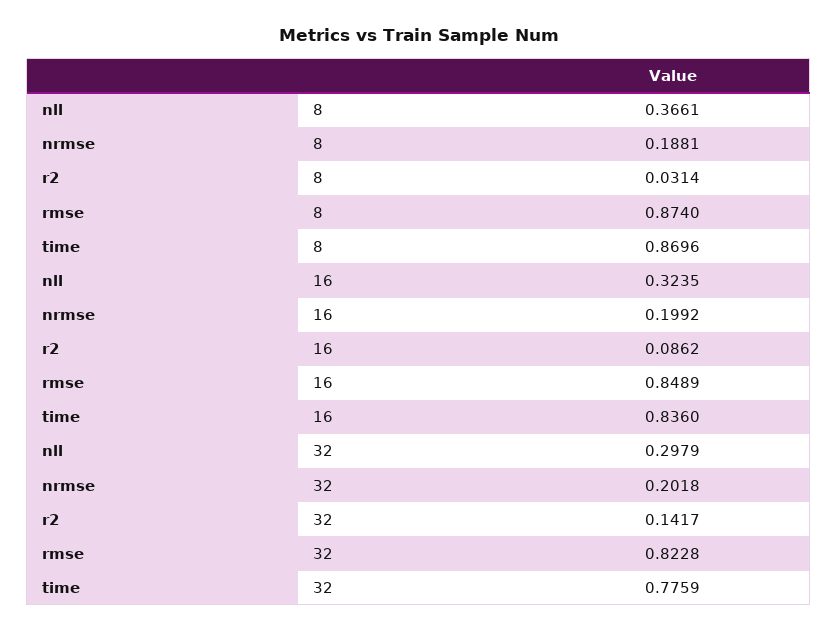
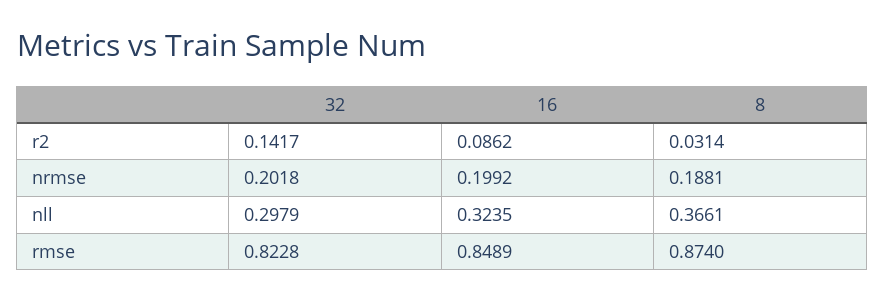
time, 8: 0.8696 -> none
time, 16: 0.836 -> none
time, 32: 0.7759 -> none

